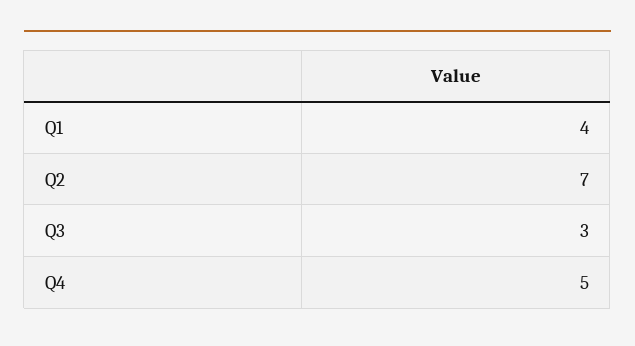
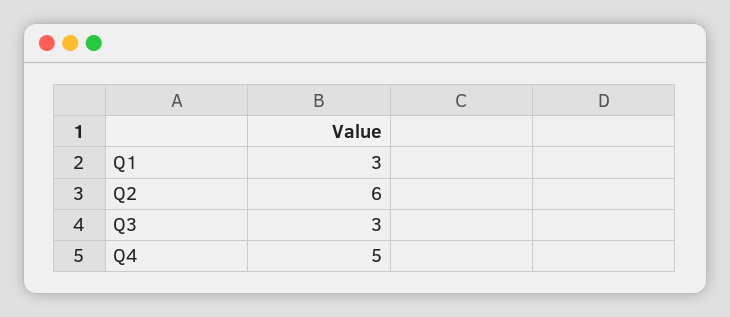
Q1: 4 -> 3
Q2: 7 -> 6

